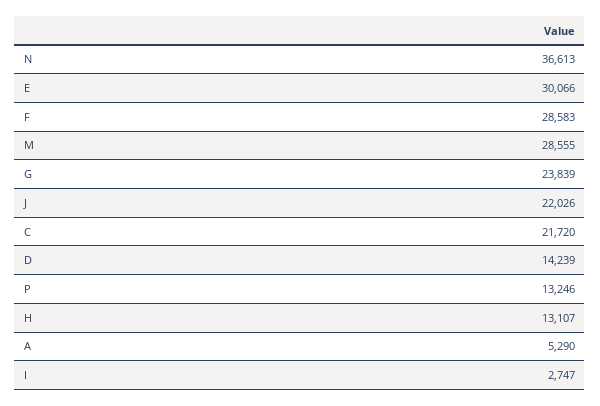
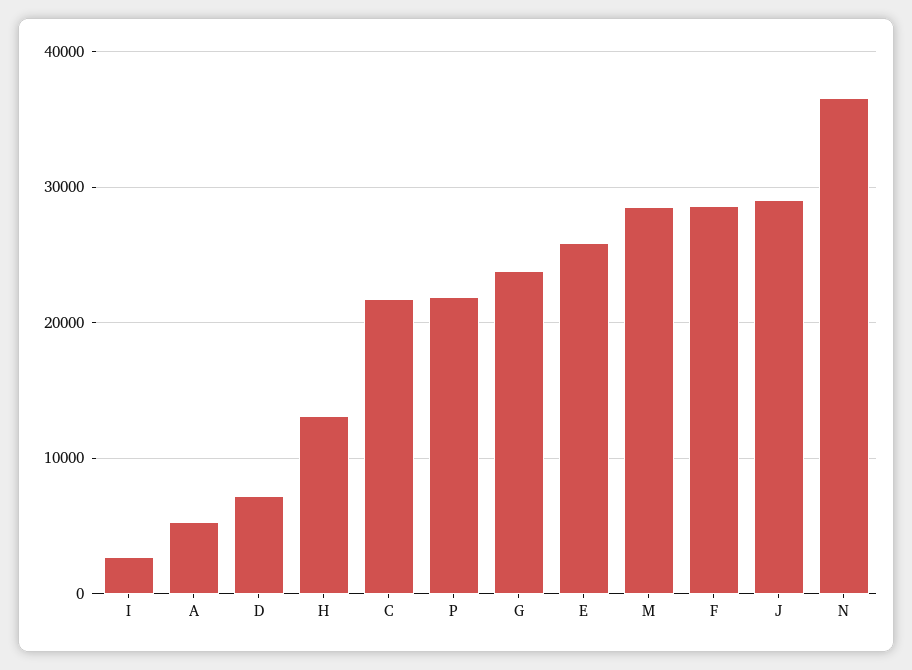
E: 30066 -> 26000
J: 22026 -> 29000
D: 14239 -> 7000
P: 13246 -> 22000

